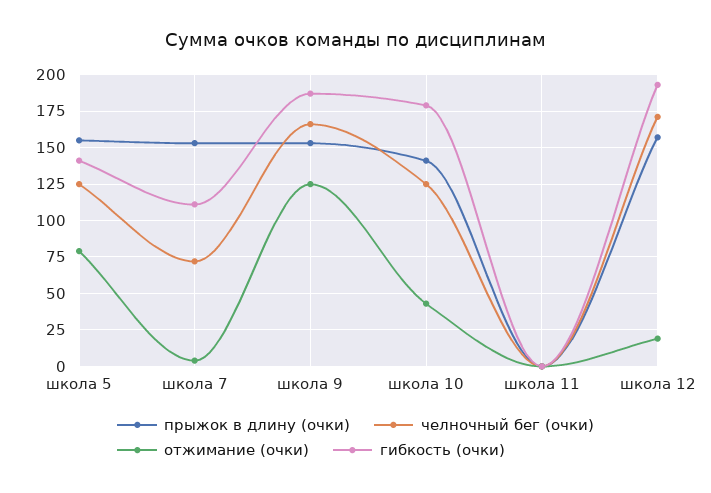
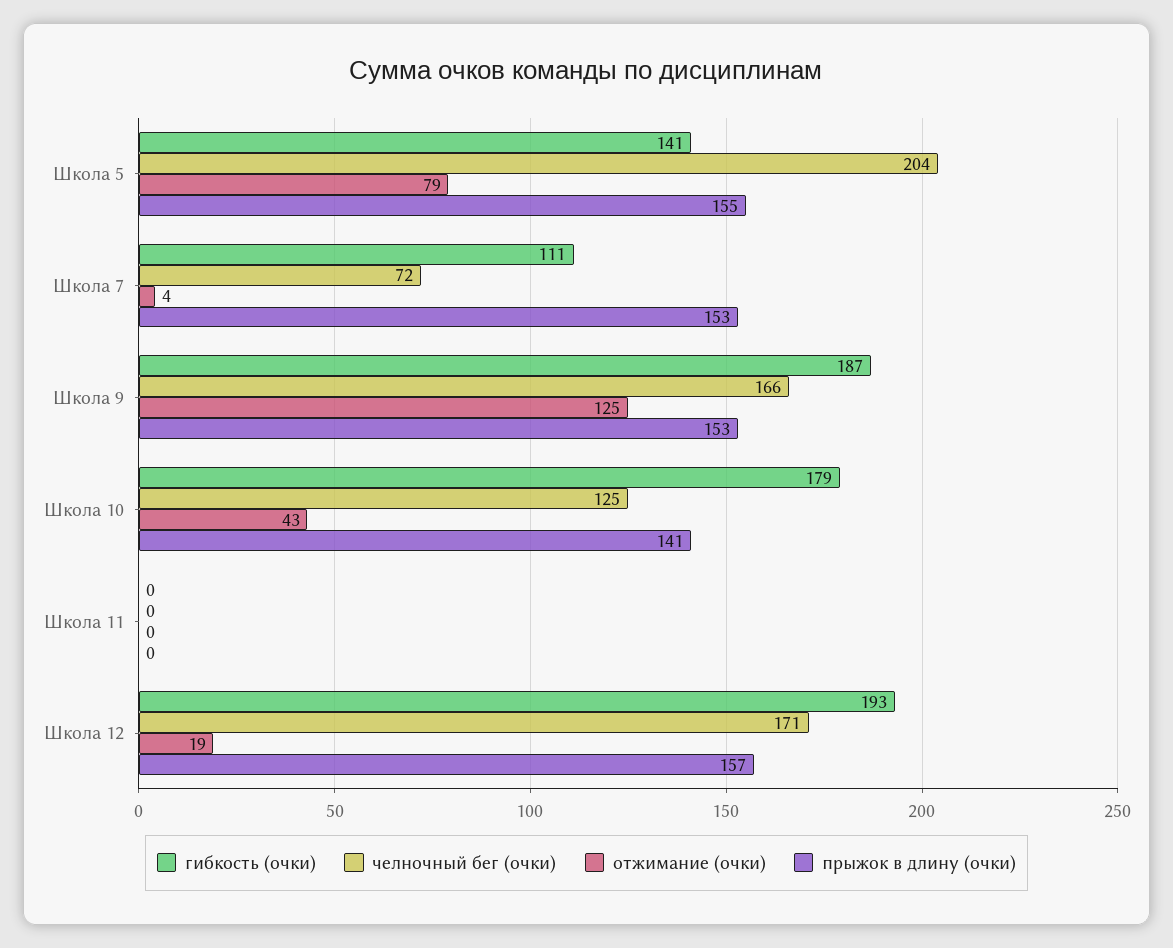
челночный бег (очки), школа 5: 125 -> 204

